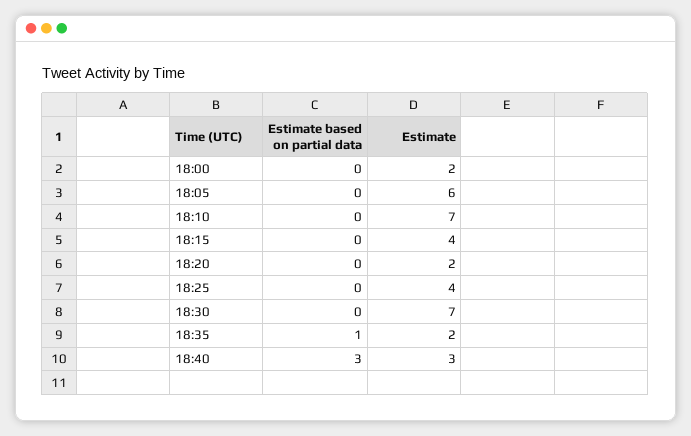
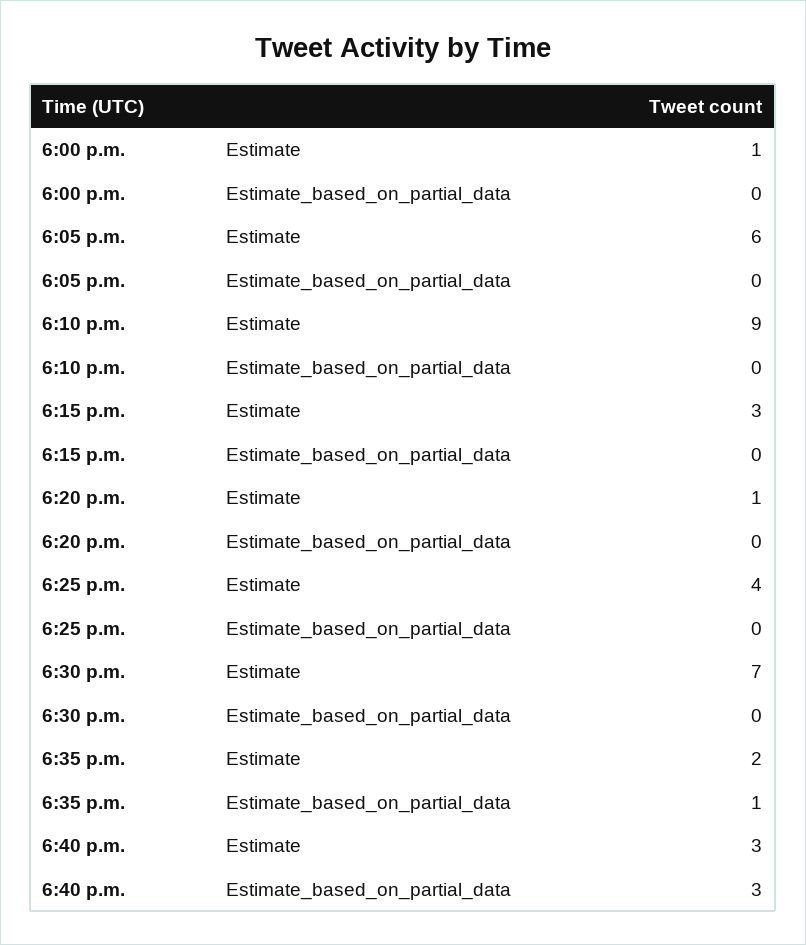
Estimate, 18:00: 2 -> 1
Estimate, 18:10: 7 -> 9
Estimate, 18:15: 4 -> 3
Estimate, 18:20: 2 -> 1

